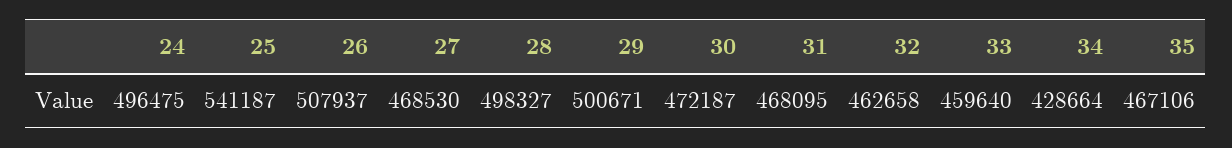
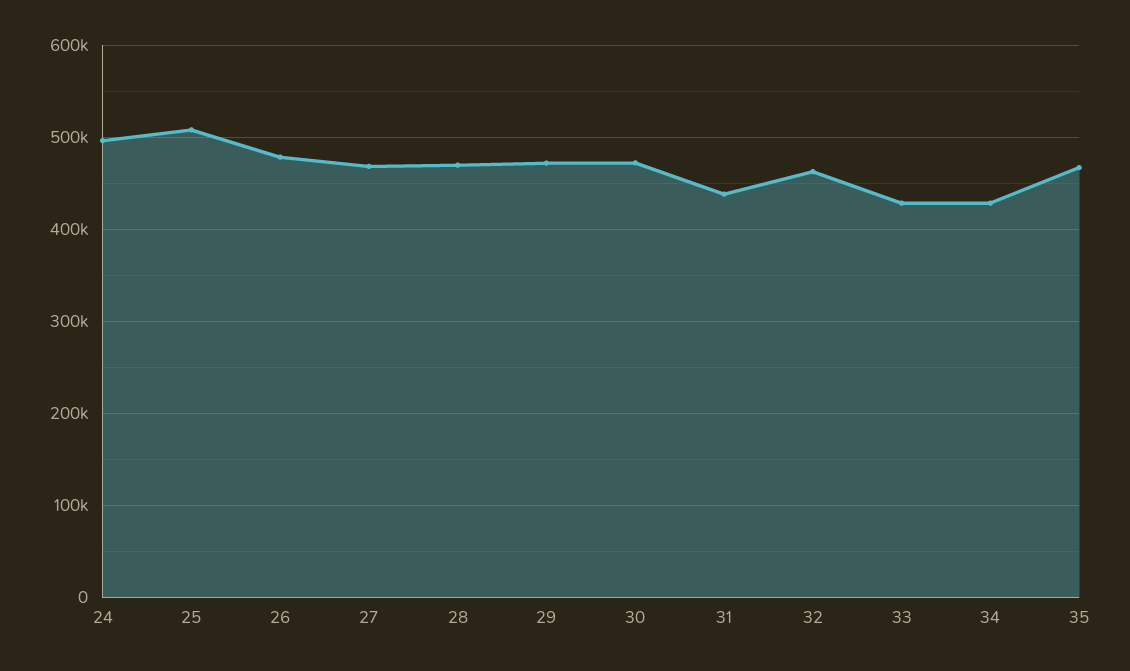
25: 541187 -> 510000
26: 507937 -> 480000
28: 498327 -> 470000
29: 500671 -> 470000
31: 468095 -> 440000
33: 459640 -> 430000

